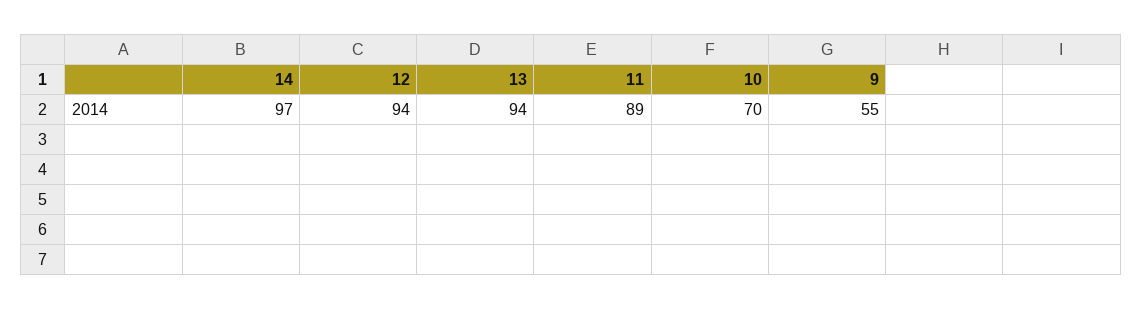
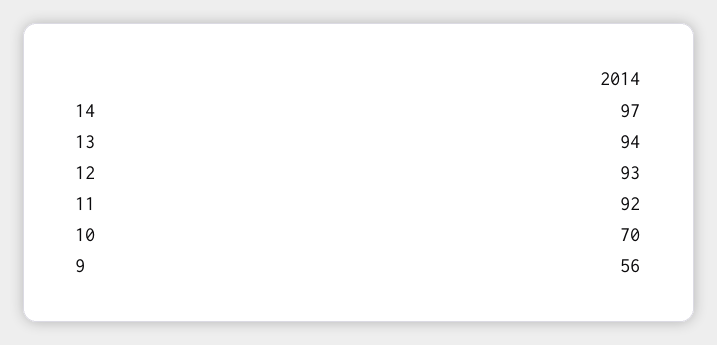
12: 94 -> 93
11: 89 -> 92
9: 55 -> 56

